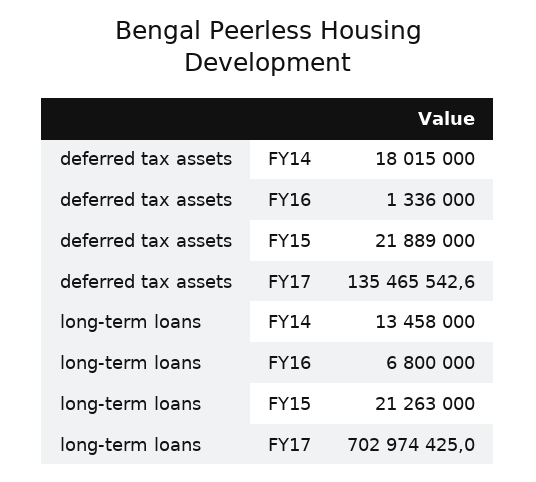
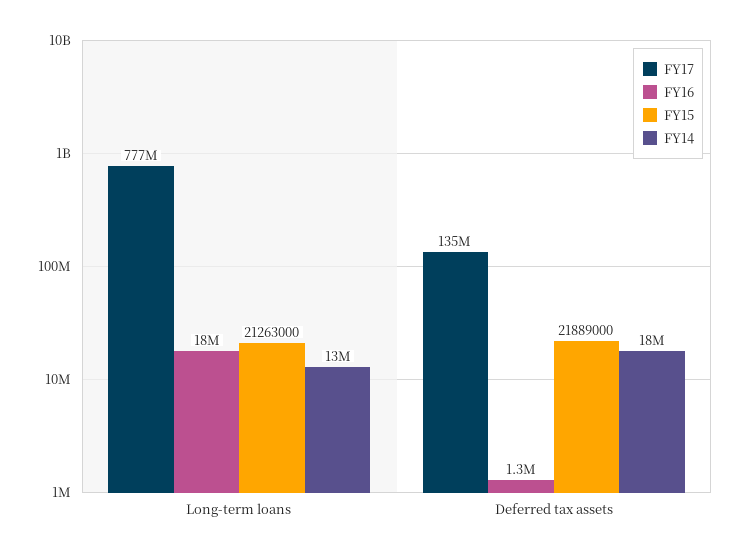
FY16, long-term loans: 6800000 -> 18000000
FY17, long-term loans: 702974425 -> 777000000

